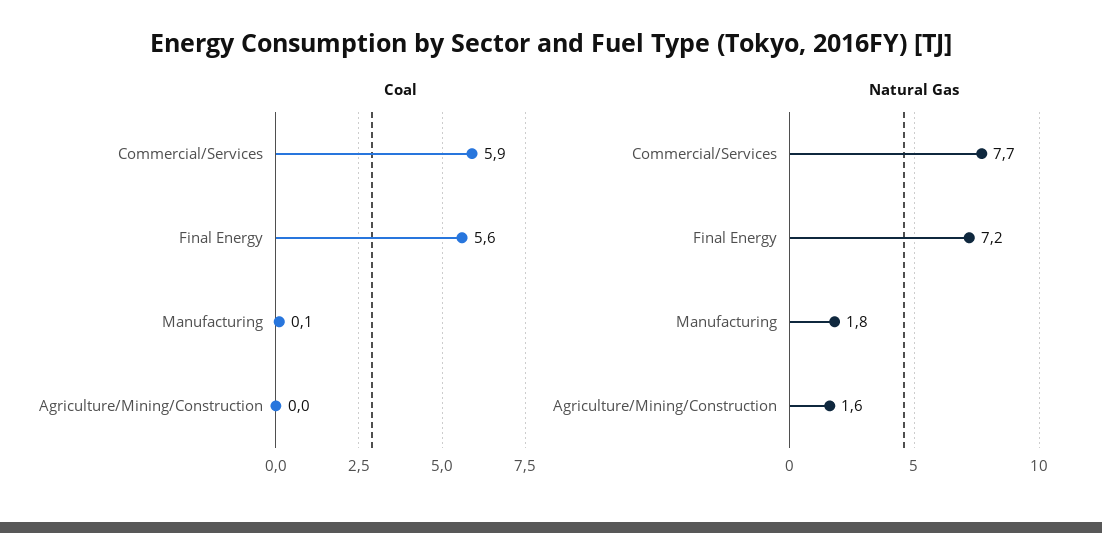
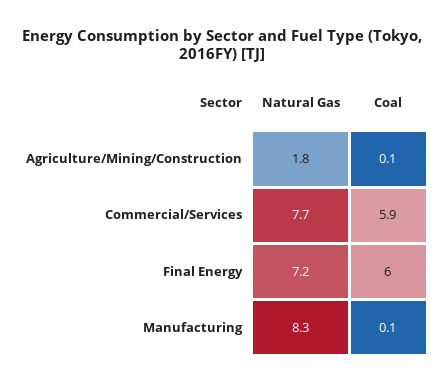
Coal, Final Energy: 5.6 -> 6
Coal, Agriculture/Mining/Construction: 0 -> 0.1
Natural Gas, Manufacturing: 1.8 -> 8.3
Natural Gas, Agriculture/Mining/Construction: 1.6 -> 1.8

